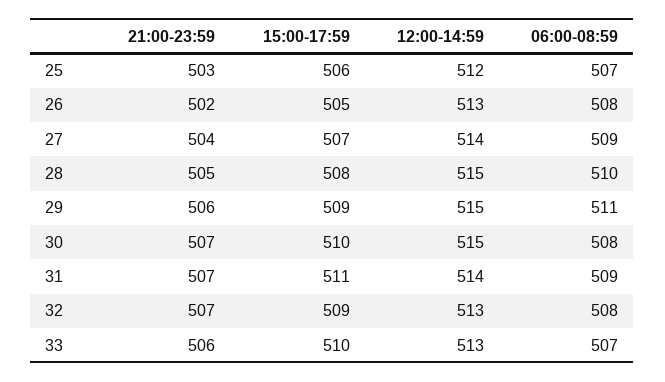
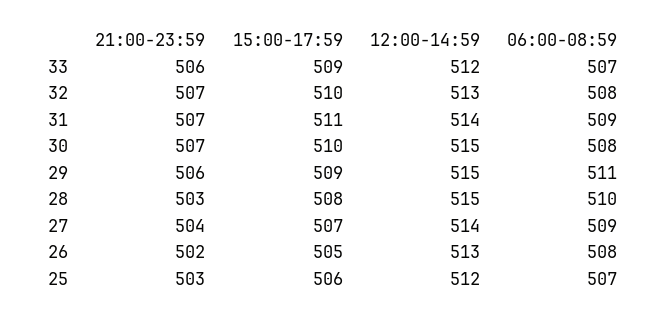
21:00-23:59, 28: 505 -> 503
15:00-17:59, 32: 509 -> 510
15:00-17:59, 33: 510 -> 509
12:00-14:59, 33: 513 -> 512

